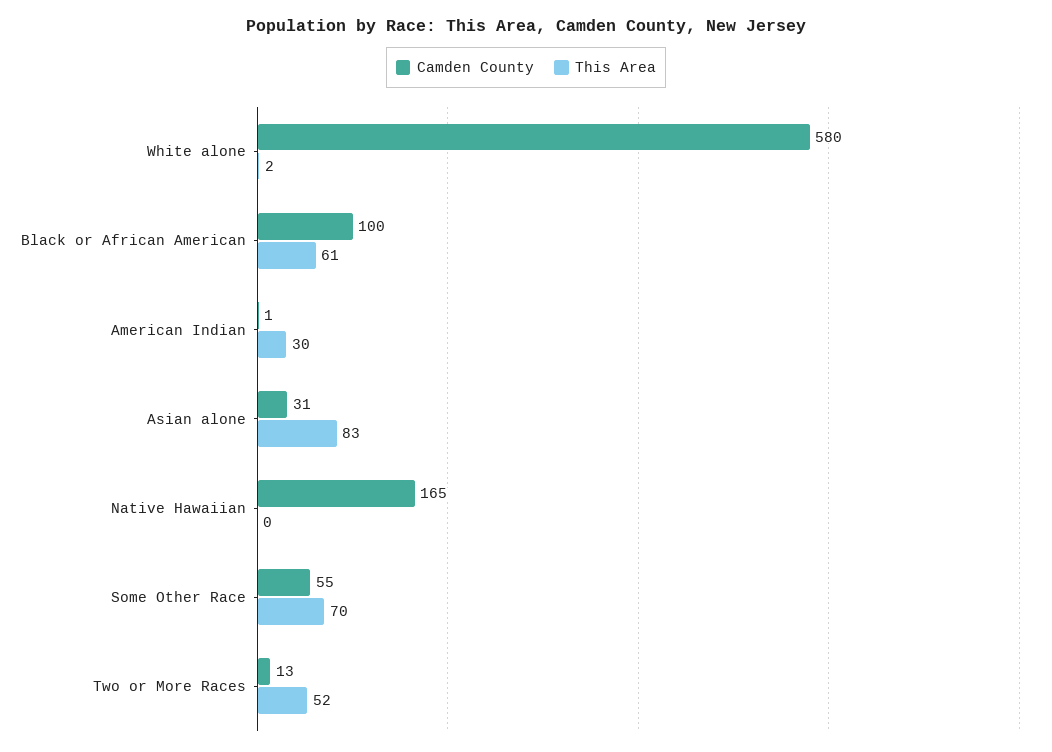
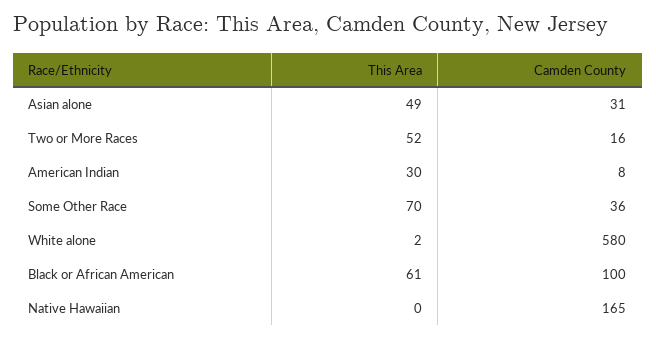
Camden County, American Indian: 1 -> 8
This Area, Asian alone: 83 -> 49
Camden County, Some Other Race: 55 -> 36
Camden County, Two or More Races: 13 -> 16

